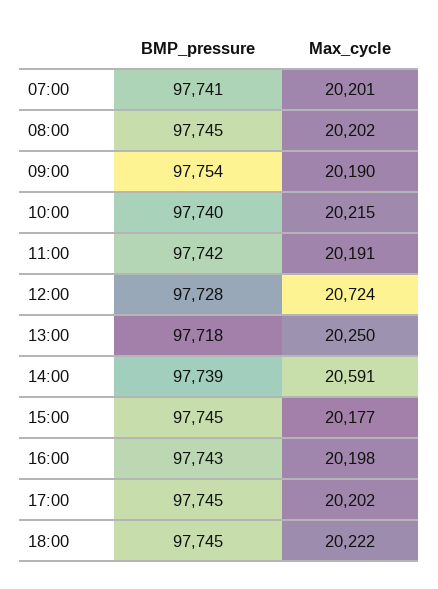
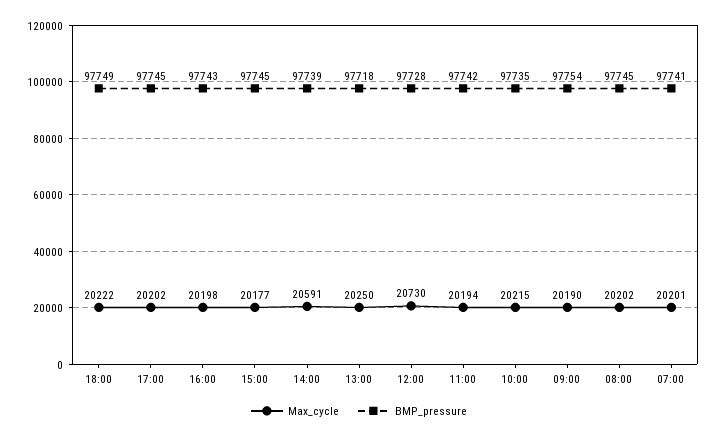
BMP_pressure, 10:00: 97740 -> 97735
Max_cycle, 11:00: 20191 -> 20194
Max_cycle, 12:00: 20724 -> 20730
BMP_pressure, 18:00: 97745 -> 97749

